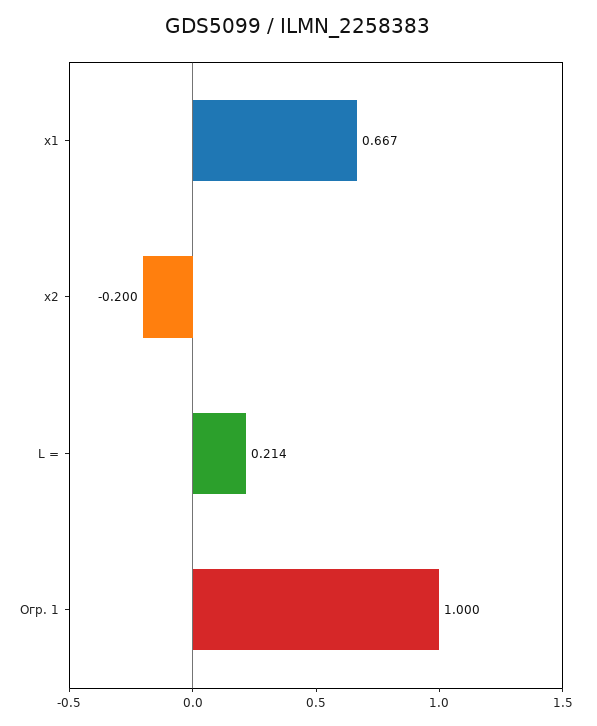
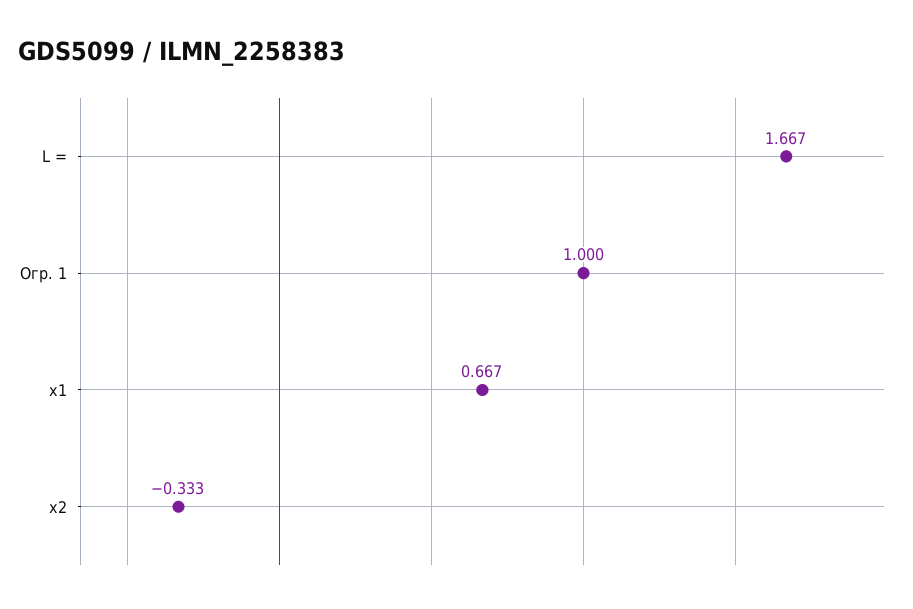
x2: -0.2 -> -0.333
L =: 0.214 -> 1.667

